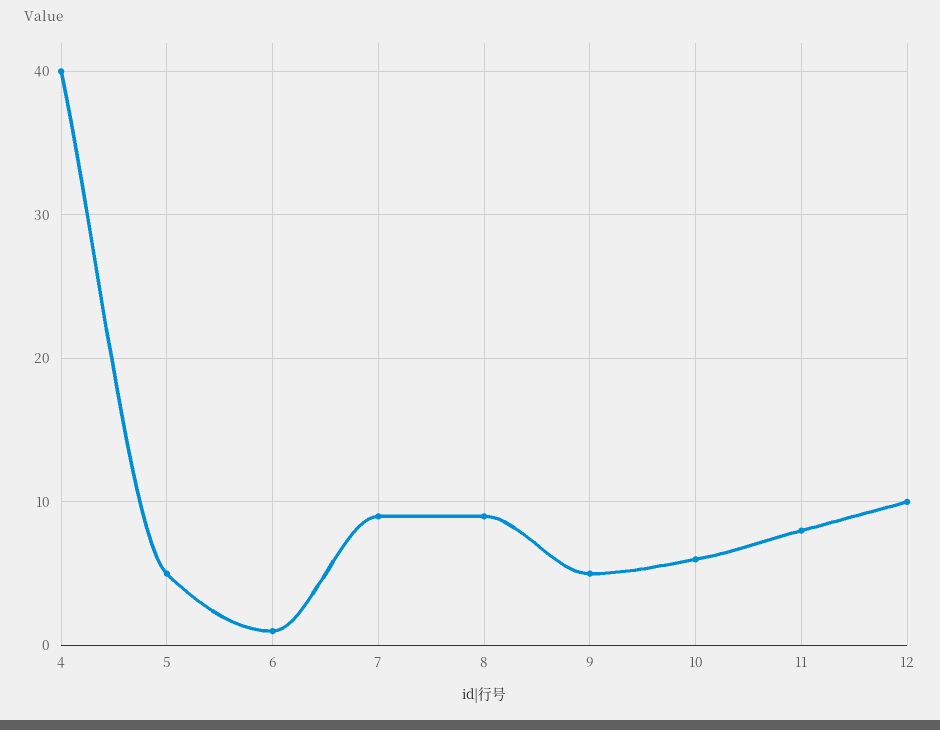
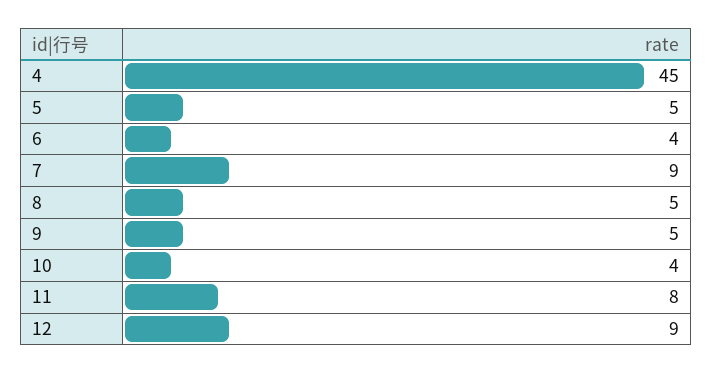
4: 40 -> 45
6: 1 -> 4
8: 9 -> 5
10: 6 -> 4
12: 10 -> 9

